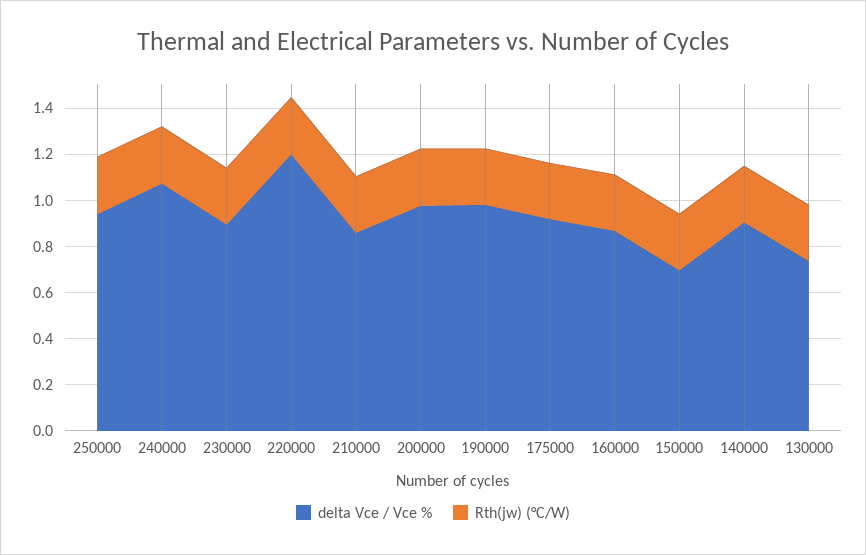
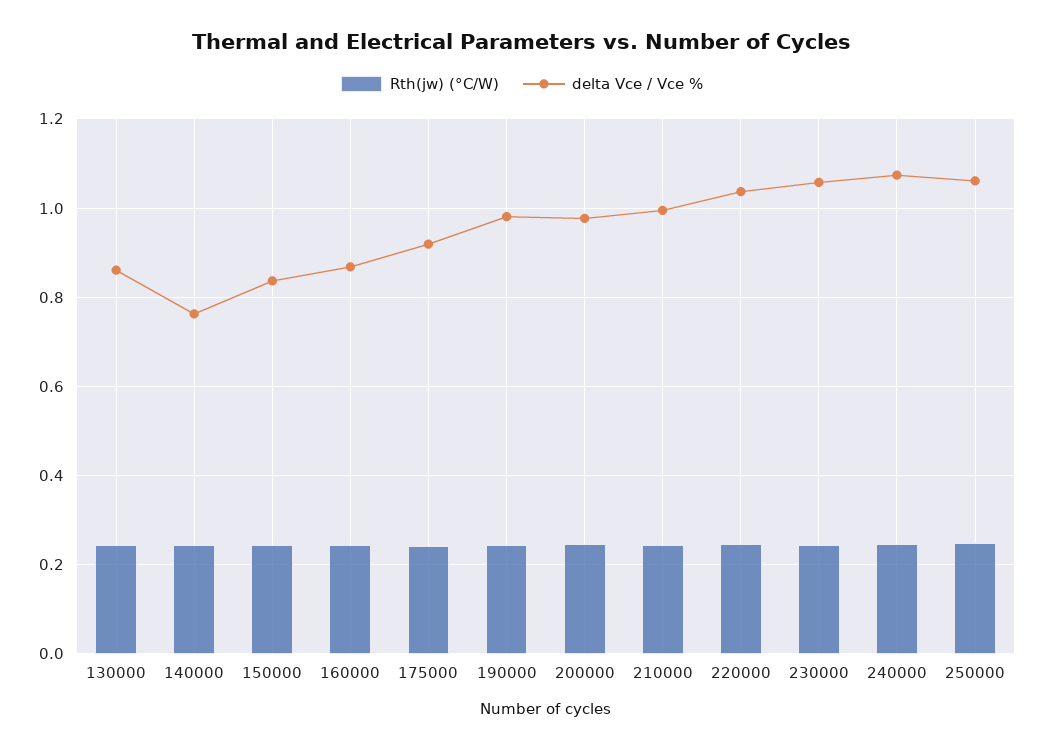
delta Vce / Vce %, 250000: 0.95 -> 1.06
delta Vce / Vce %, 230000: 0.9 -> 1.06
delta Vce / Vce %, 220000: 1.2 -> 1.04
delta Vce / Vce %, 210000: 0.85 -> 1
delta Vce / Vce %, 150000: 0.7 -> 0.84
delta Vce / Vce %, 140000: 0.9 -> 0.76
delta Vce / Vce %, 130000: 0.75 -> 0.86

